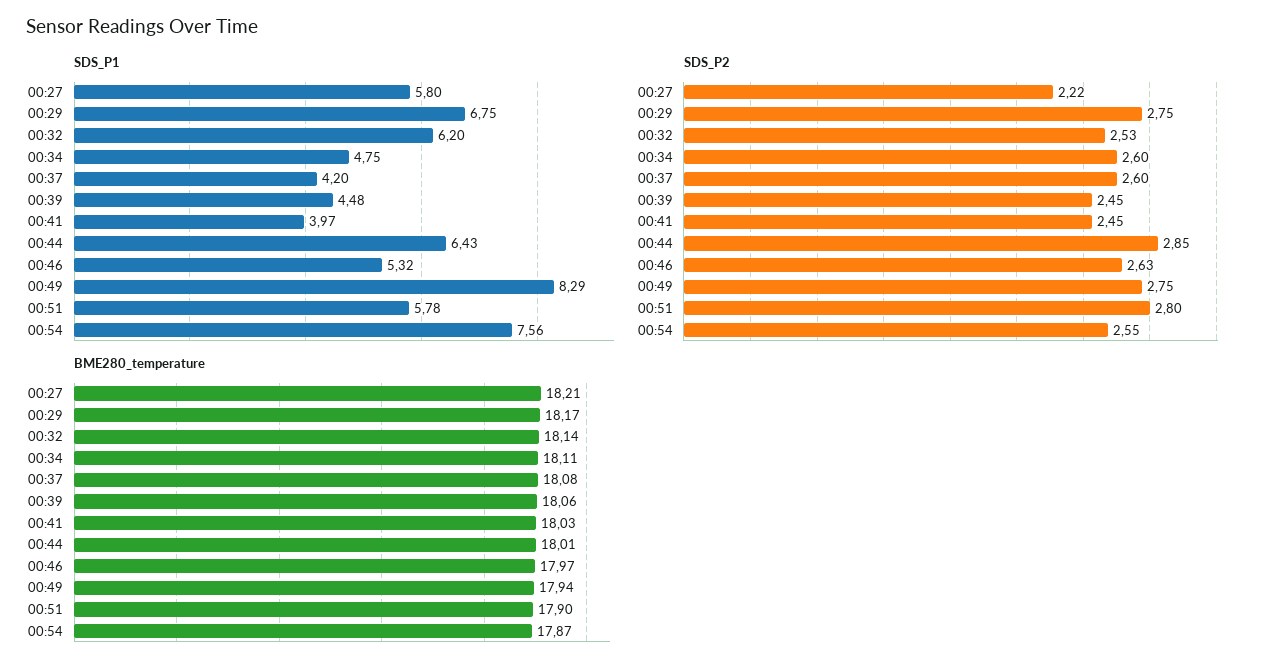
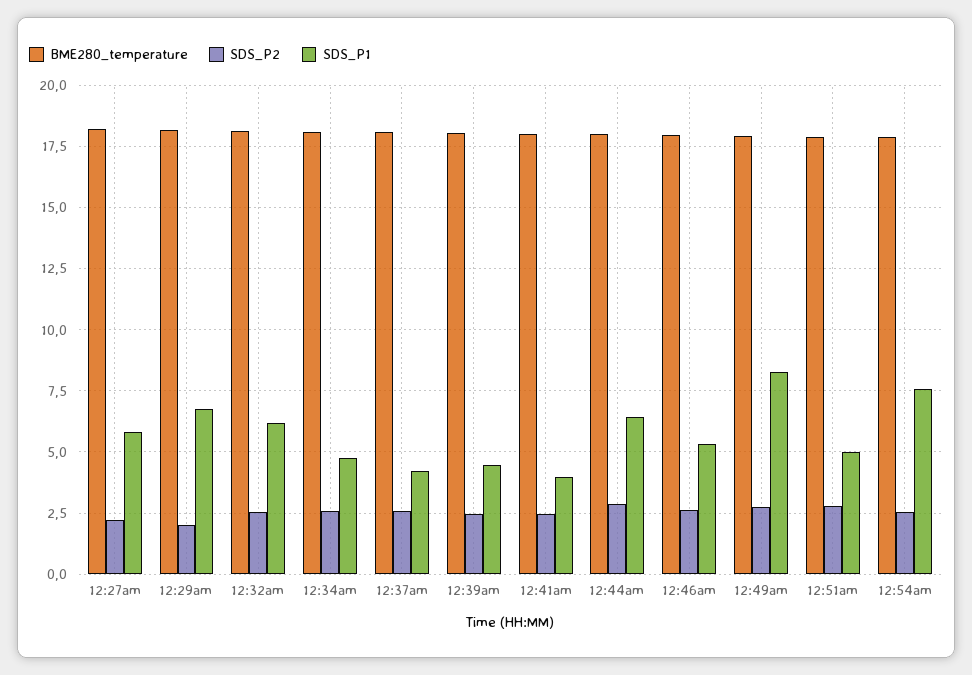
SDS_P1, 00:51: 5.78 -> 5
SDS_P2, 00:29: 2.75 -> 2

